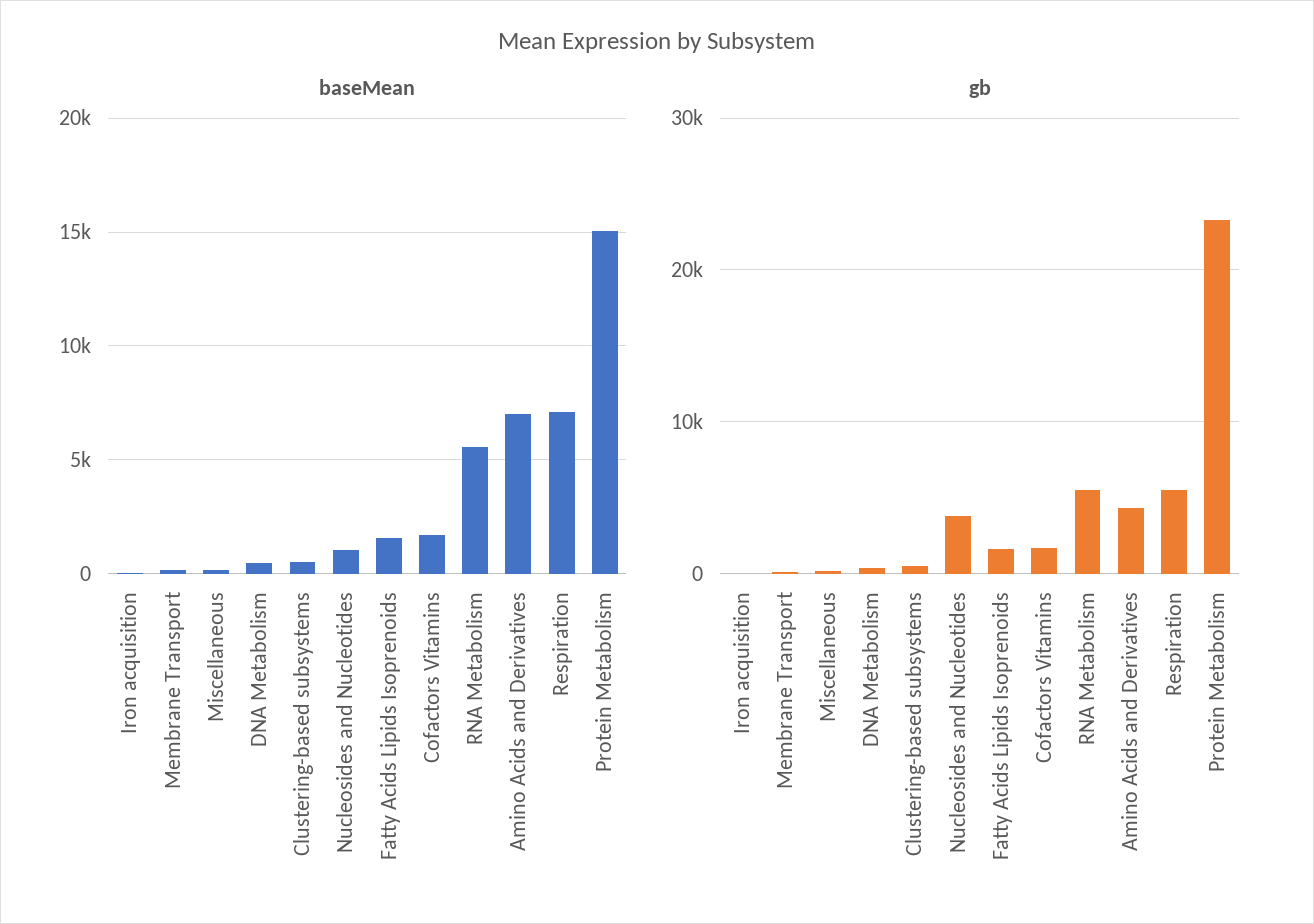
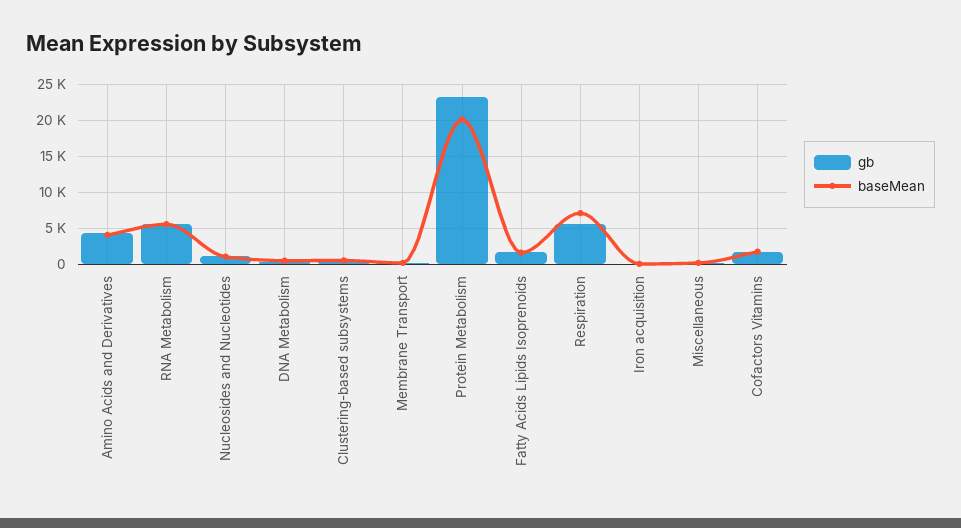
baseMean, Amino Acids and Derivatives: 7000 -> 4000
baseMean, Protein Metabolism: 15000 -> 20000
gb, Nucleosides and Nucleotides: 4000 -> 1000

